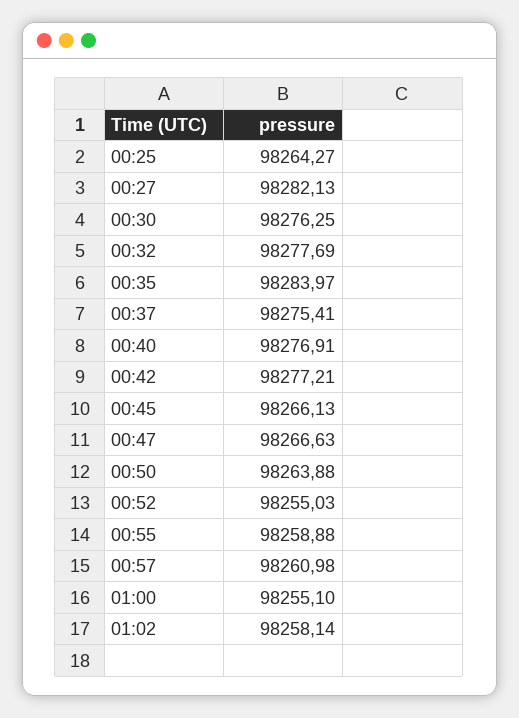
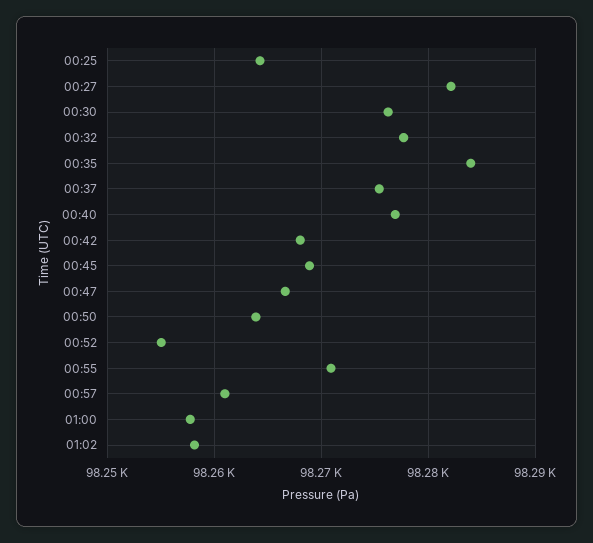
00:42: 98277.21 -> 98268
00:45: 98266.13 -> 98269
00:55: 98258.88 -> 98271
01:00: 98255.1 -> 98258

